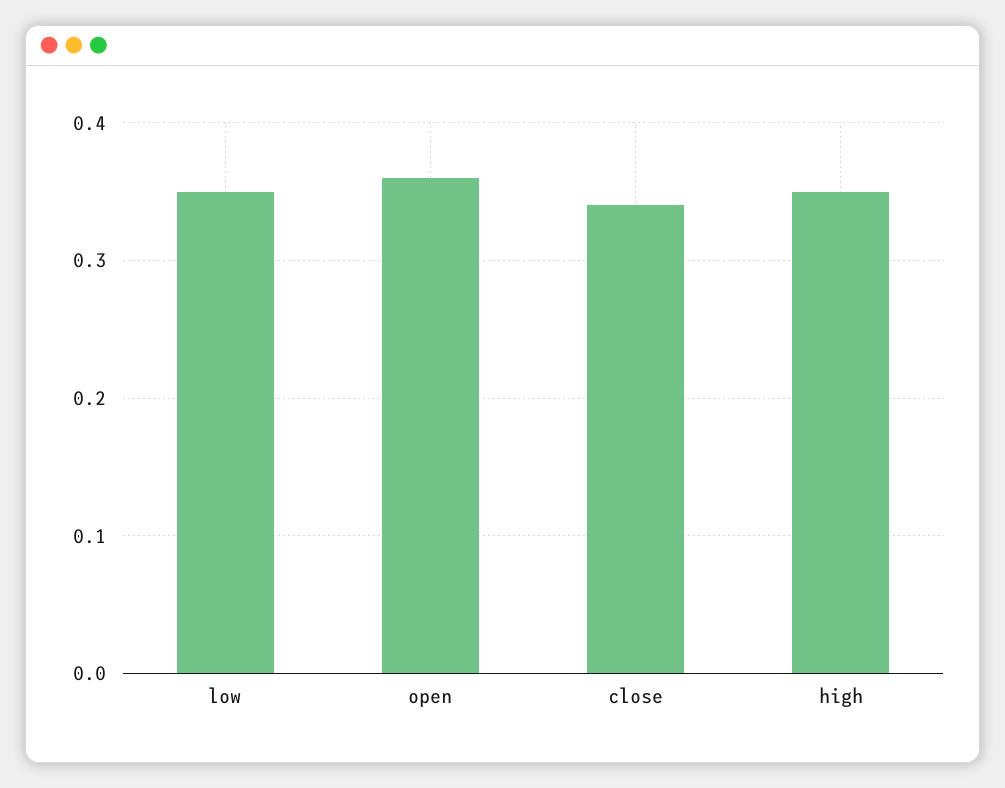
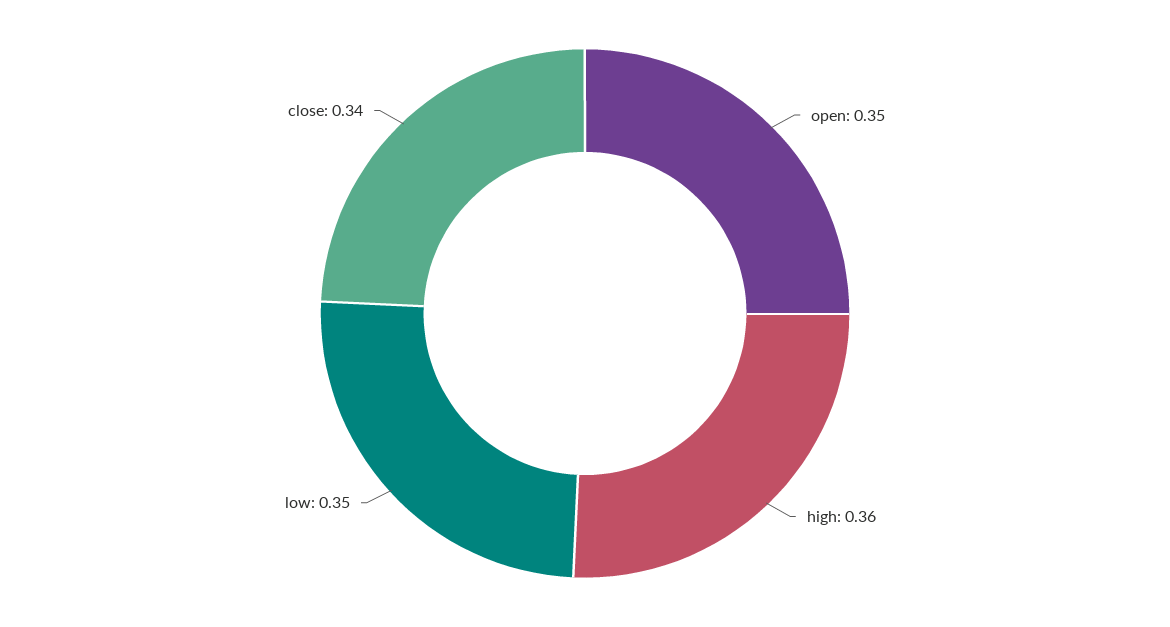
open: 0.36 -> 0.35
high: 0.35 -> 0.36

